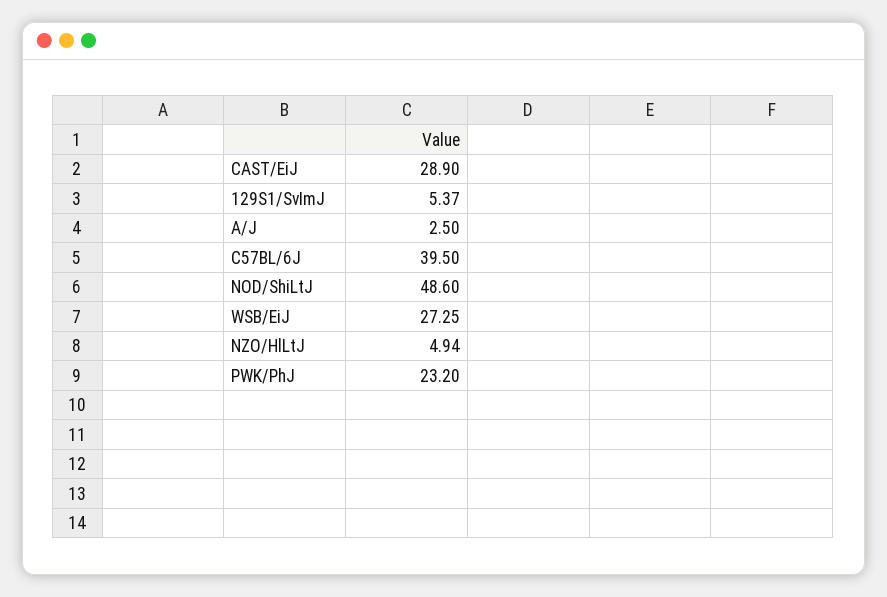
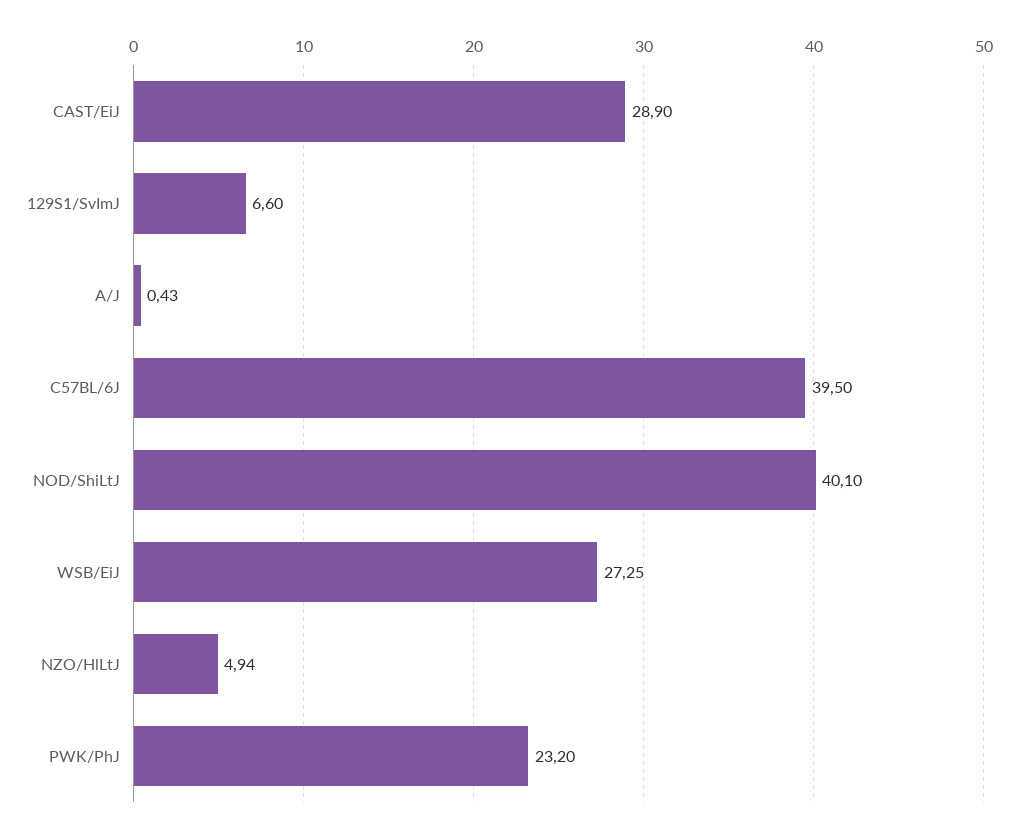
129S1/SvImJ: 5.37 -> 6.6
A/J: 2.5 -> 0.43
NOD/ShiLtJ: 48.6 -> 40.1

